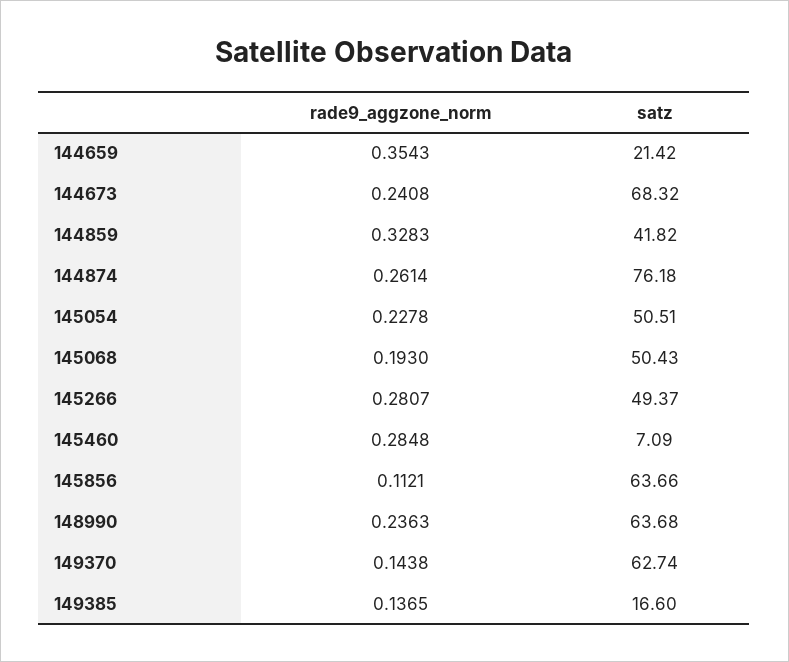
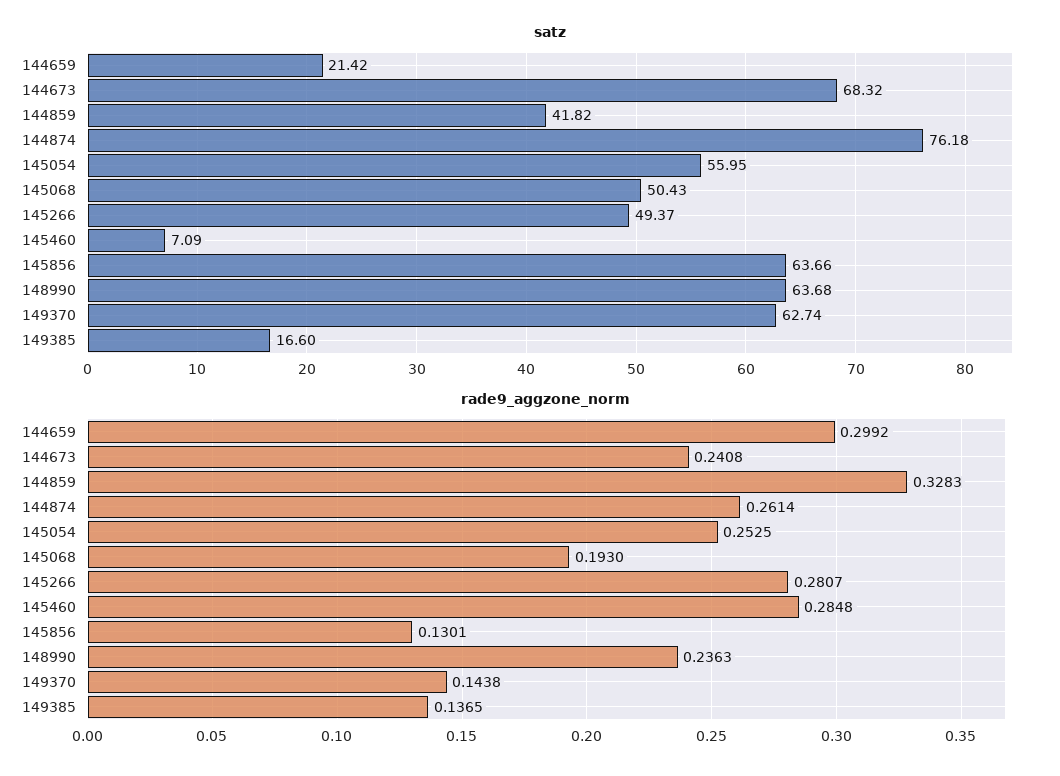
rade9_aggzone_norm, 144659: 0.3543 -> 0.2992
rade9_aggzone_norm, 145054: 0.2278 -> 0.2525
satz, 145054: 50.51 -> 55.95
rade9_aggzone_norm, 145856: 0.1121 -> 0.1301

